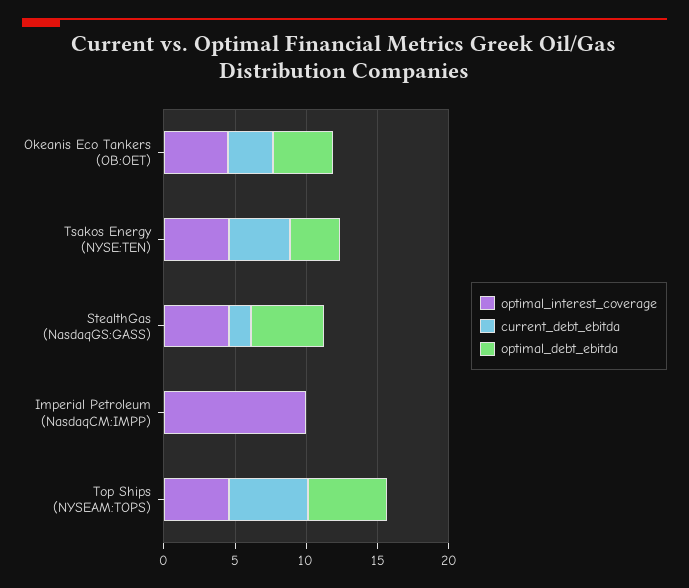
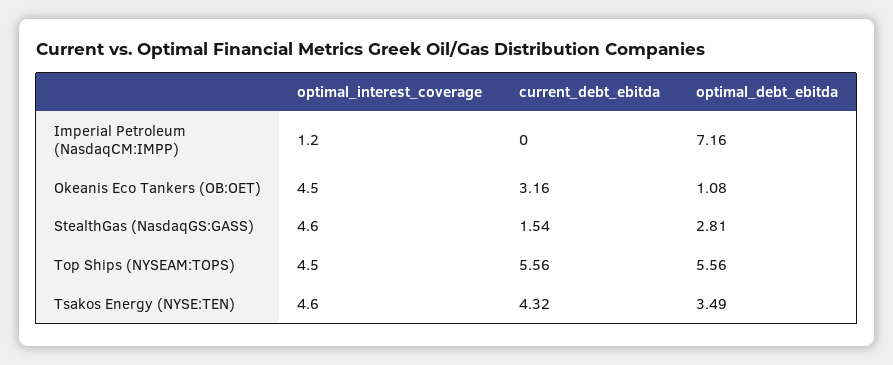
optimal_debt_ebitda, Okeanis Eco Tankers (OB:OET): 4 -> 1.08
optimal_debt_ebitda, StealthGas (NasdaqGS:GASS): 5 -> 2.81
optimal_interest_coverage, Imperial Petroleum (NasdaqCM:IMPP): 10 -> 1.2
optimal_debt_ebitda, Imperial Petroleum (NasdaqCM:IMPP): 0 -> 7.16

